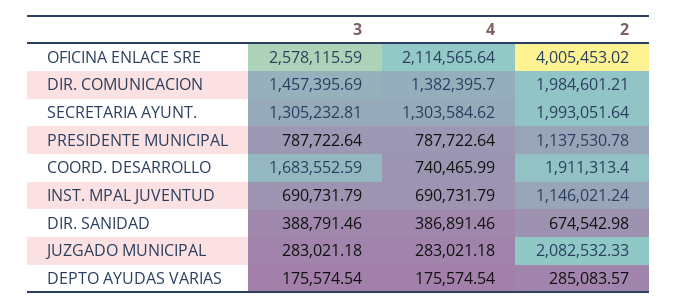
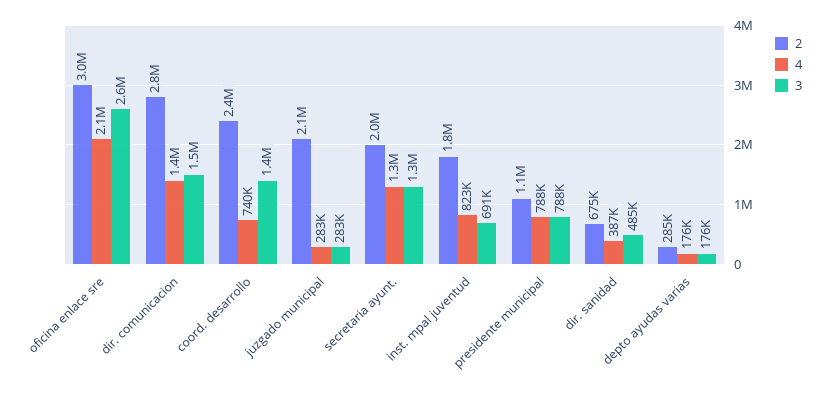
2, OFICINA ENLACE SRE: 4005453.02 -> 3000000
2, DIR. COMUNICACION: 1984601.21 -> 2800000
3, COORD. DESARROLLO: 1683552.59 -> 1400000
2, COORD. DESARROLLO: 1911313.4 -> 2400000
4, INST. MPAL JUVENTUD: 690731.79 -> 823000
2, INST. MPAL JUVENTUD: 1146021.24 -> 1800000
3, DIR. SANIDAD: 388791.46 -> 485000

